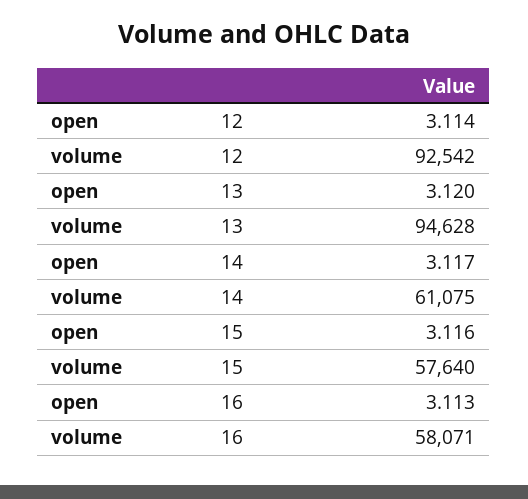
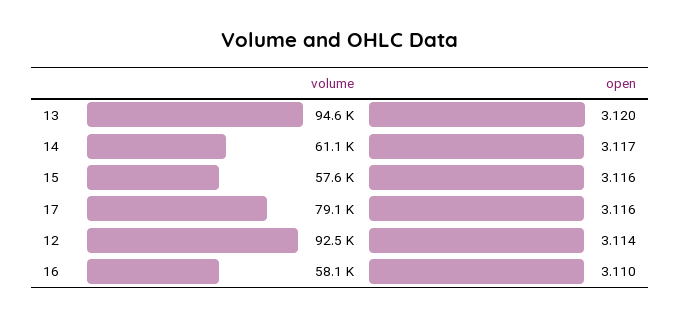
open, 16: 3.113 -> 3.11
volume, 17: none -> 79100
open, 17: none -> 3.116

